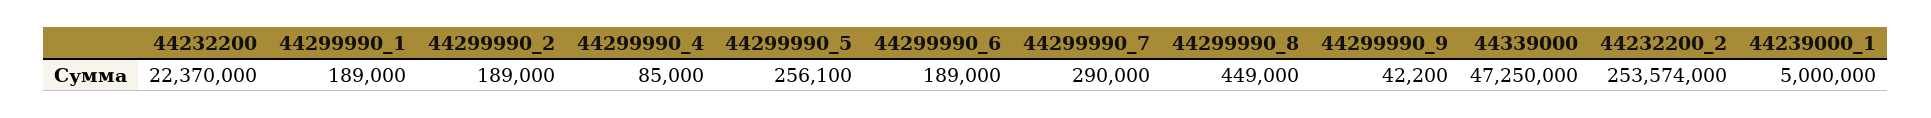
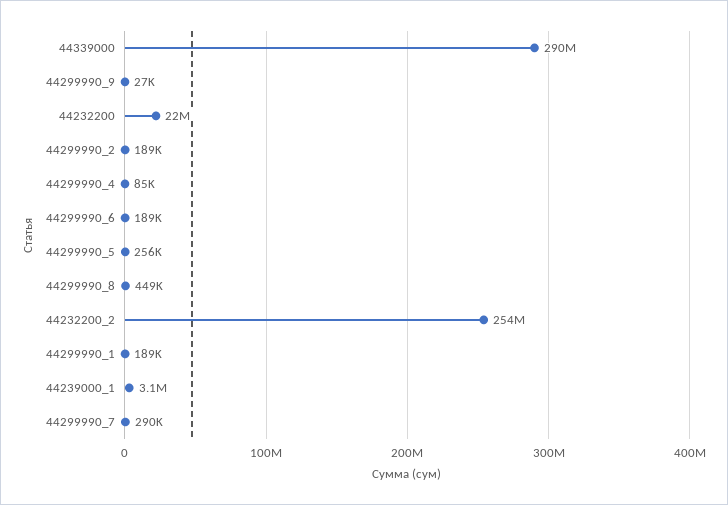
44299990_9: 42200 -> 27000
44339000: 47250000 -> 290000000
44239000_1: 5000000 -> 3100000

